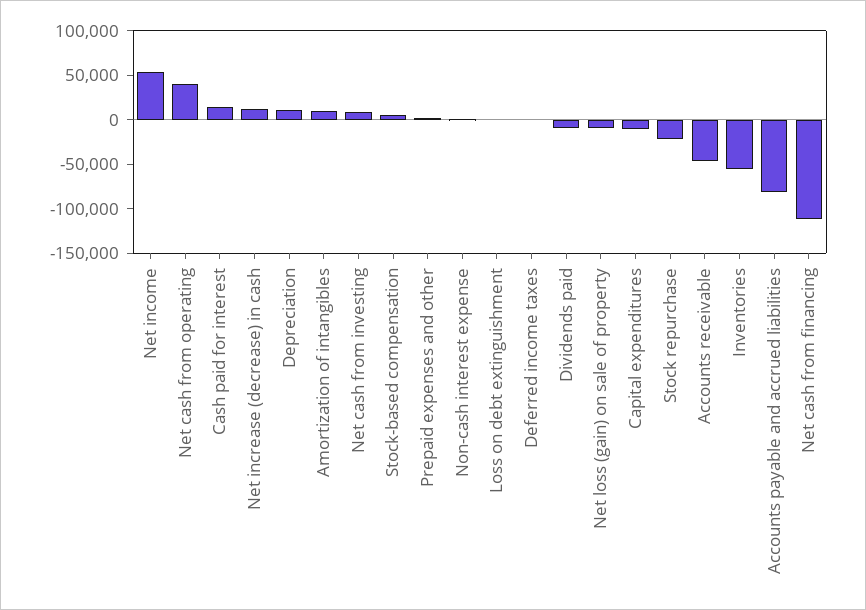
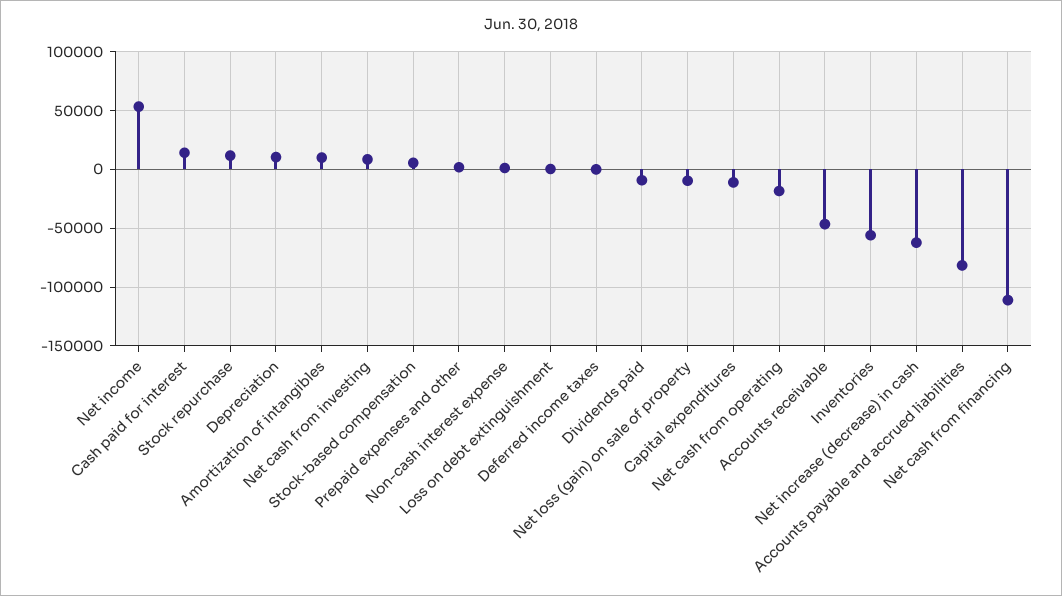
Net cash from operating: 40000 -> -20000
Net increase (decrease) in cash: 10000 -> -60000
Stock repurchase: -20000 -> 10000

